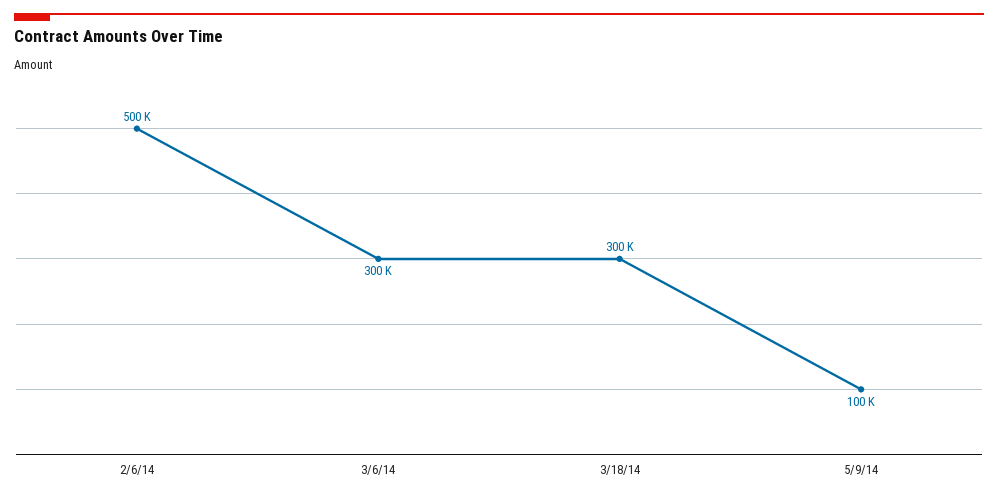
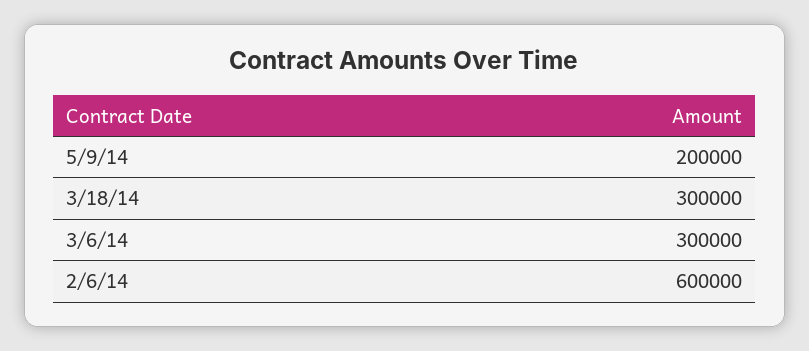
2/6/14: 500000 -> 600000
5/9/14: 100000 -> 200000

